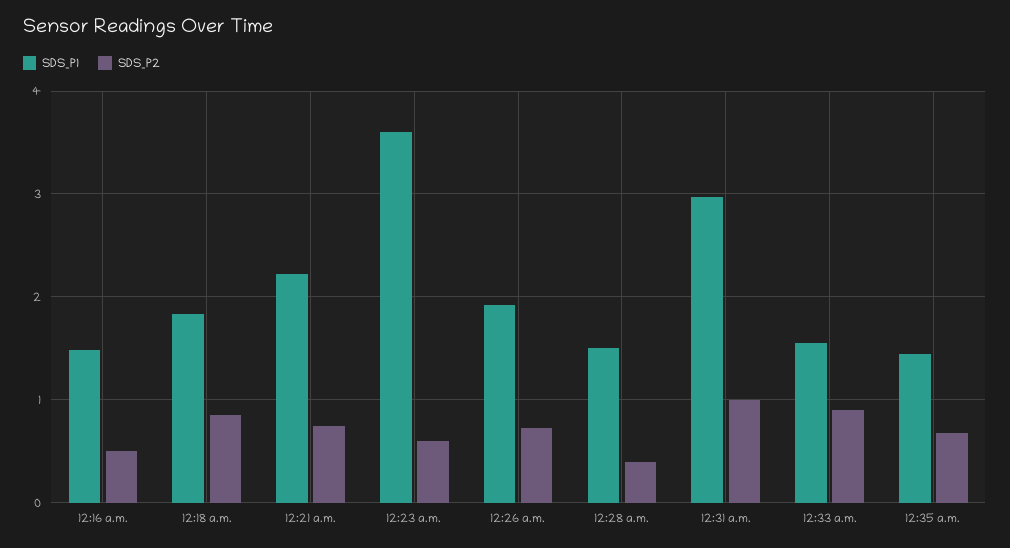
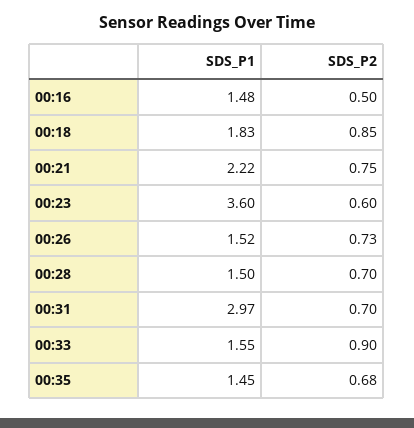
SDS_P1, 12:26 a.m.: 1.9 -> 1.52
SDS_P2, 12:28 a.m.: 0.4 -> 0.7
SDS_P2, 12:31 a.m.: 1 -> 0.7

